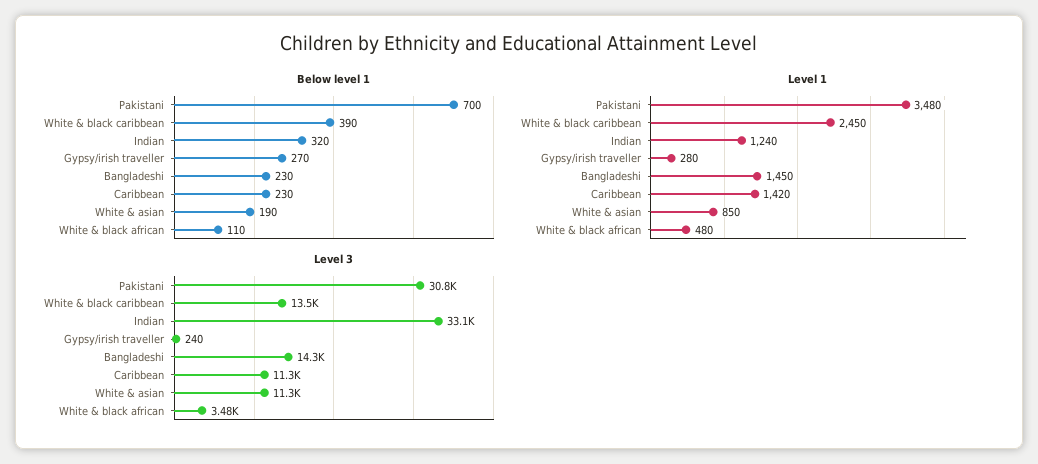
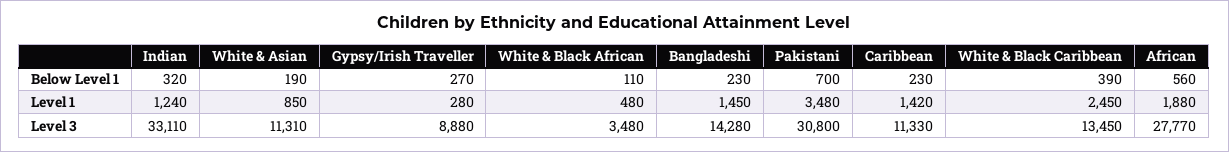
Level 3, Gypsy/irish traveller: 240 -> 8880
Below level 1, African: none -> 560
Level 1, African: none -> 1880
Level 3, African: none -> 27770

